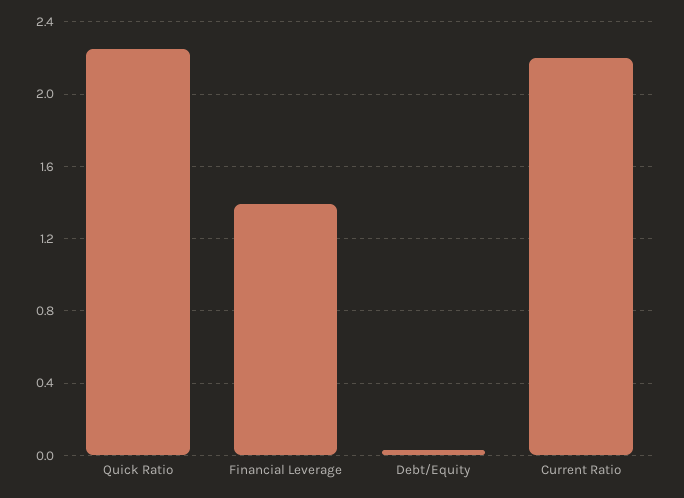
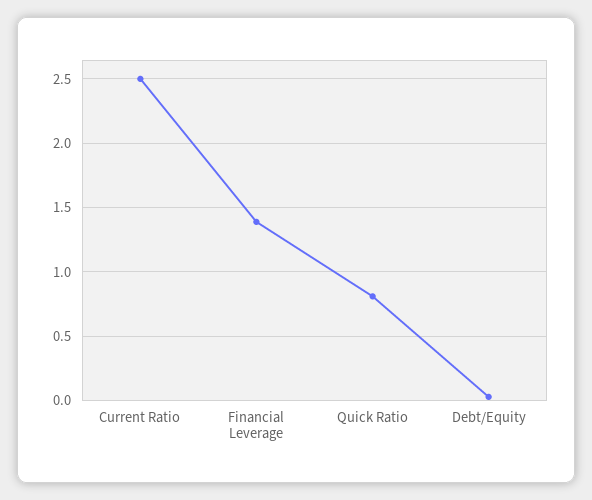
Quick Ratio: 2.25 -> 0.8
Current Ratio: 2.2 -> 2.5

